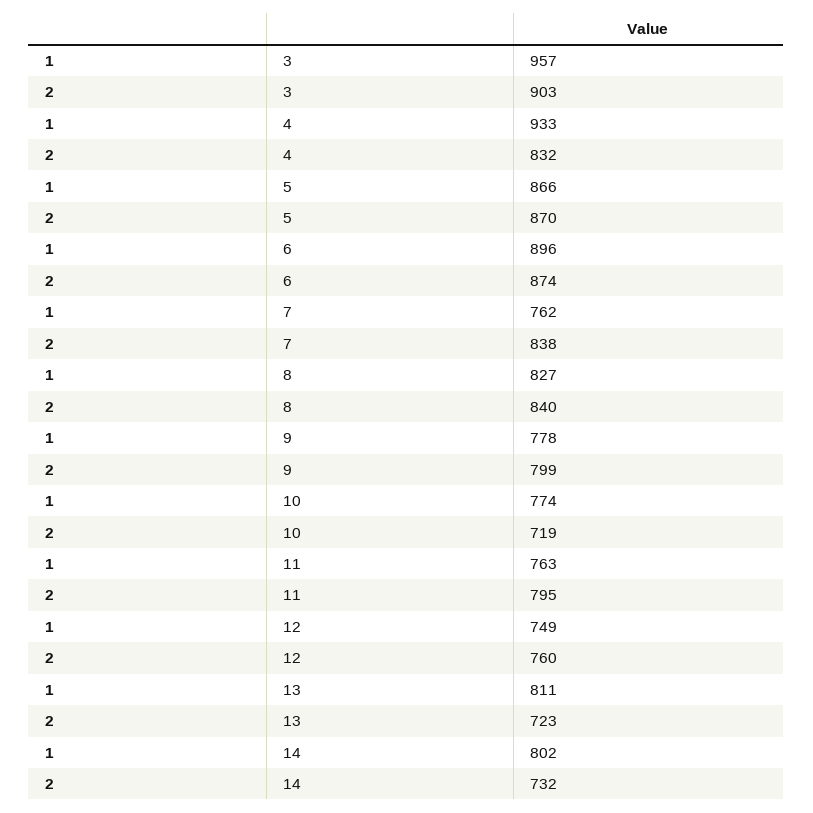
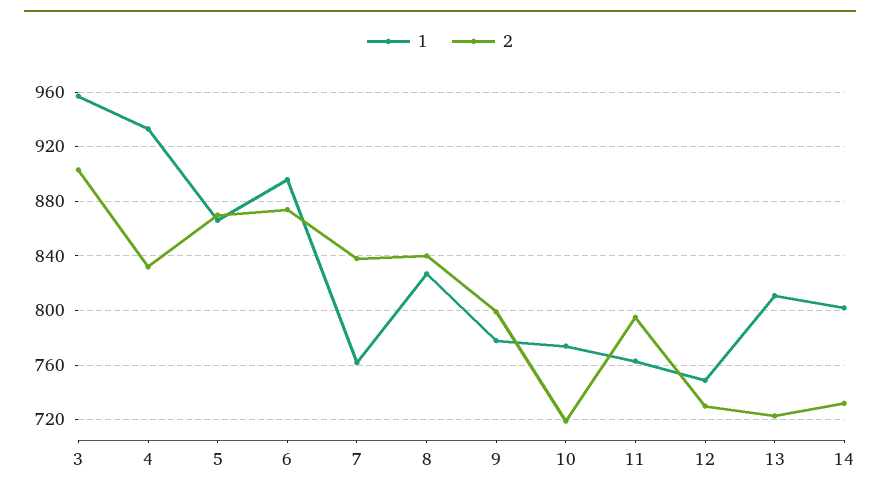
2, 12: 760 -> 730

